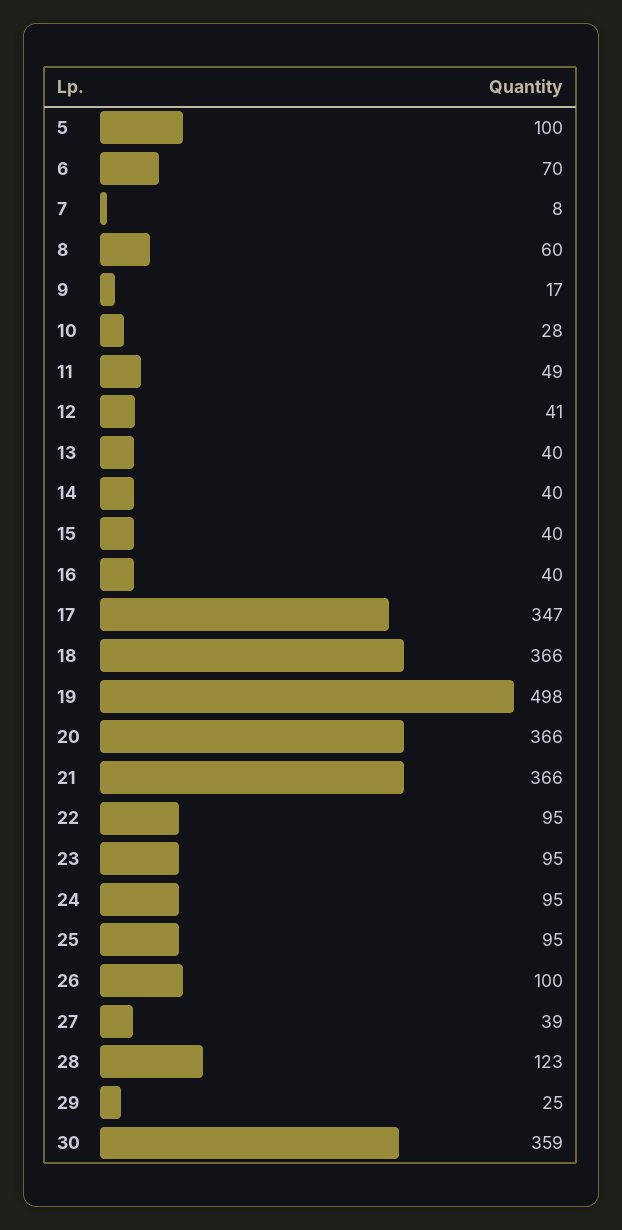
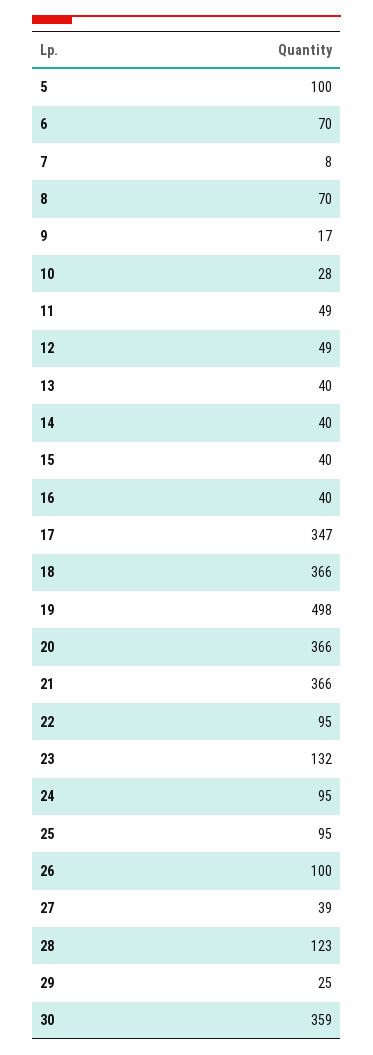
8: 60 -> 70
12: 41 -> 49
23: 95 -> 132

